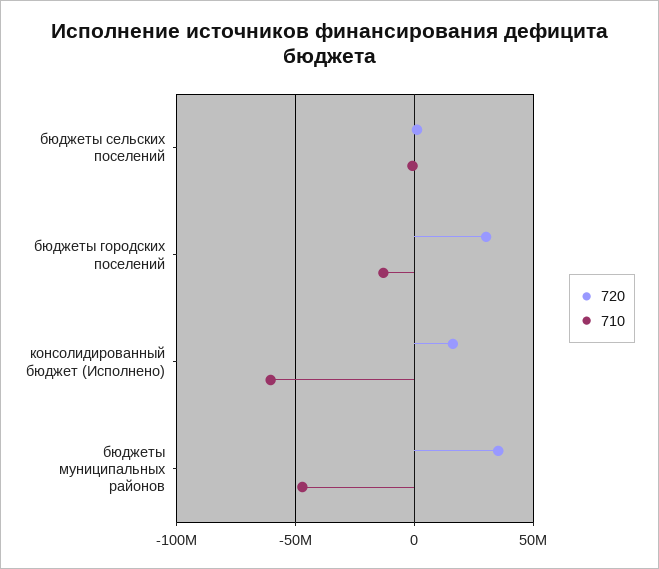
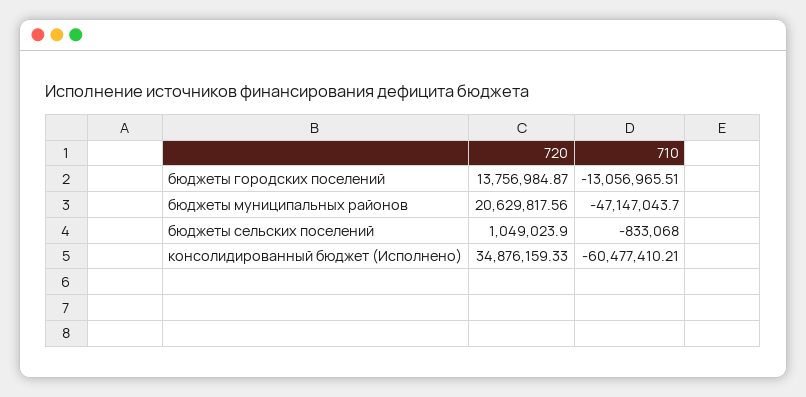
720, бюджеты городских поселений: 30000000 -> 13756984.87
720, консолидированный бюджет (Исполнено): 15000000 -> 34876159.33
720, бюджеты муниципальных районов: 35000000 -> 20629817.56

